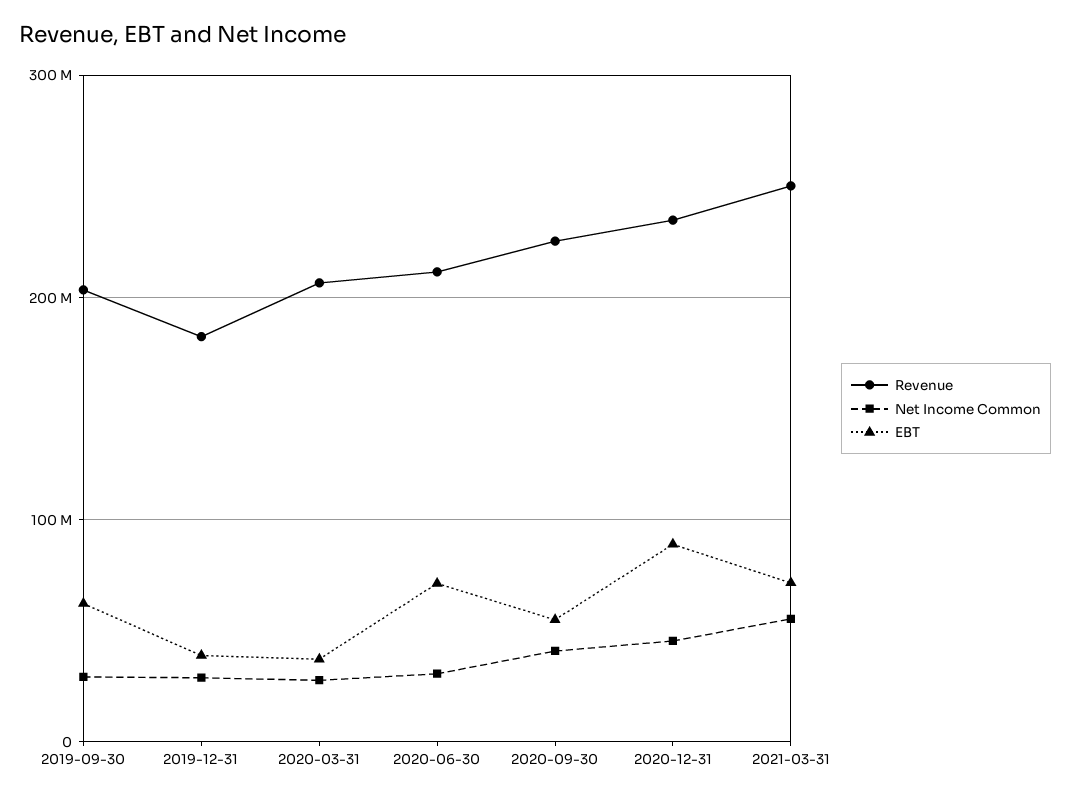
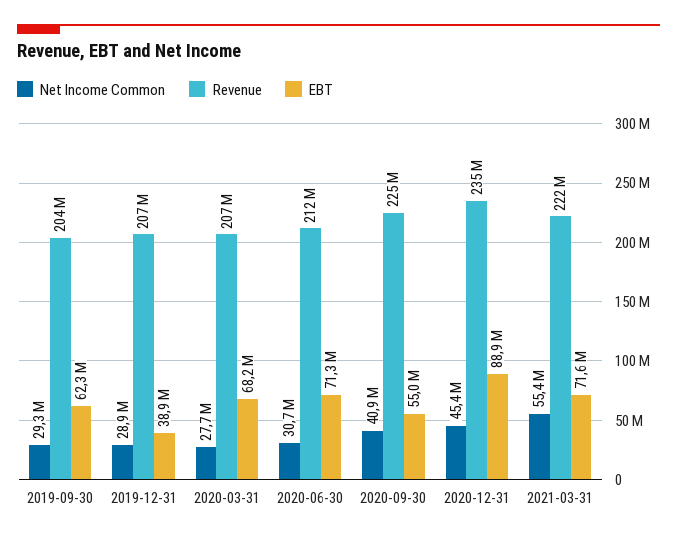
Revenue, 2019-12-31: 180000000 -> 207000000
EBT, 2020-03-31: 40000000 -> 68200000
Revenue, 2021-03-31: 250000000 -> 222000000

